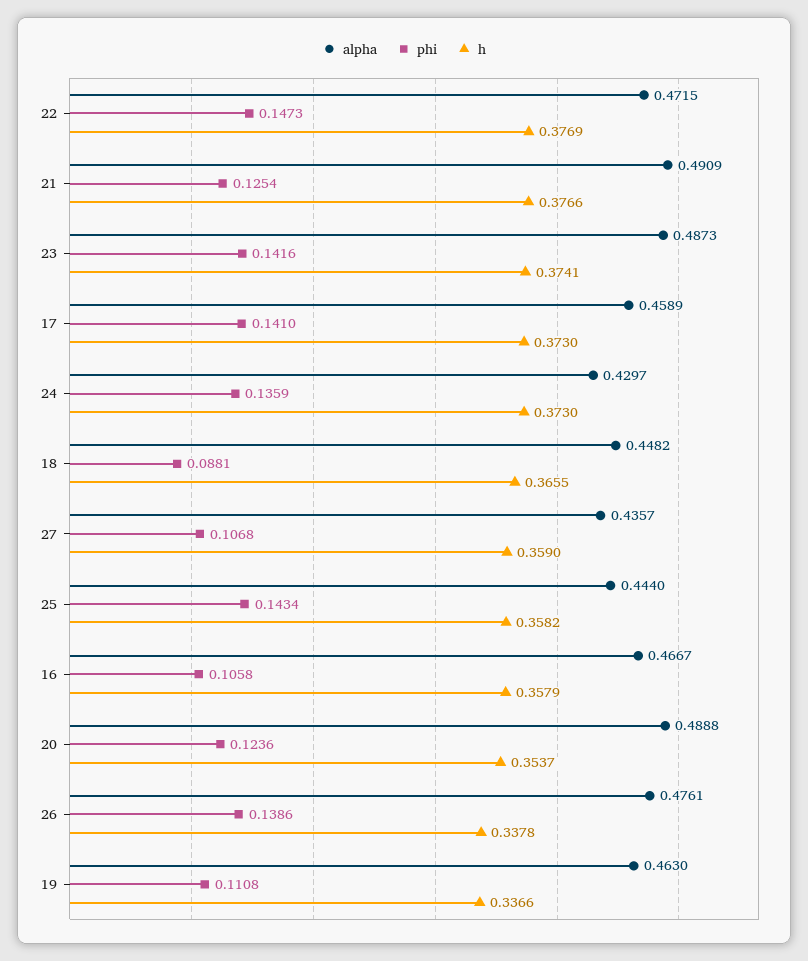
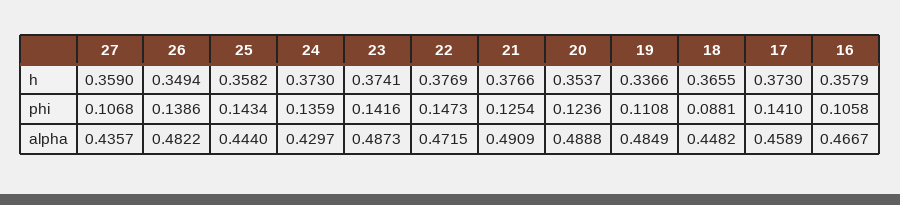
alpha, 26: 0.4761 -> 0.4822
h, 26: 0.3378 -> 0.3494
alpha, 19: 0.463 -> 0.4849

